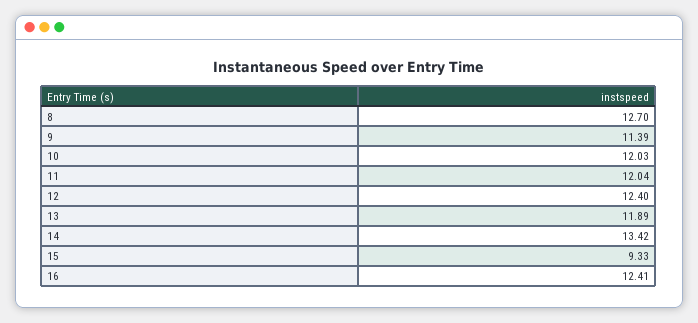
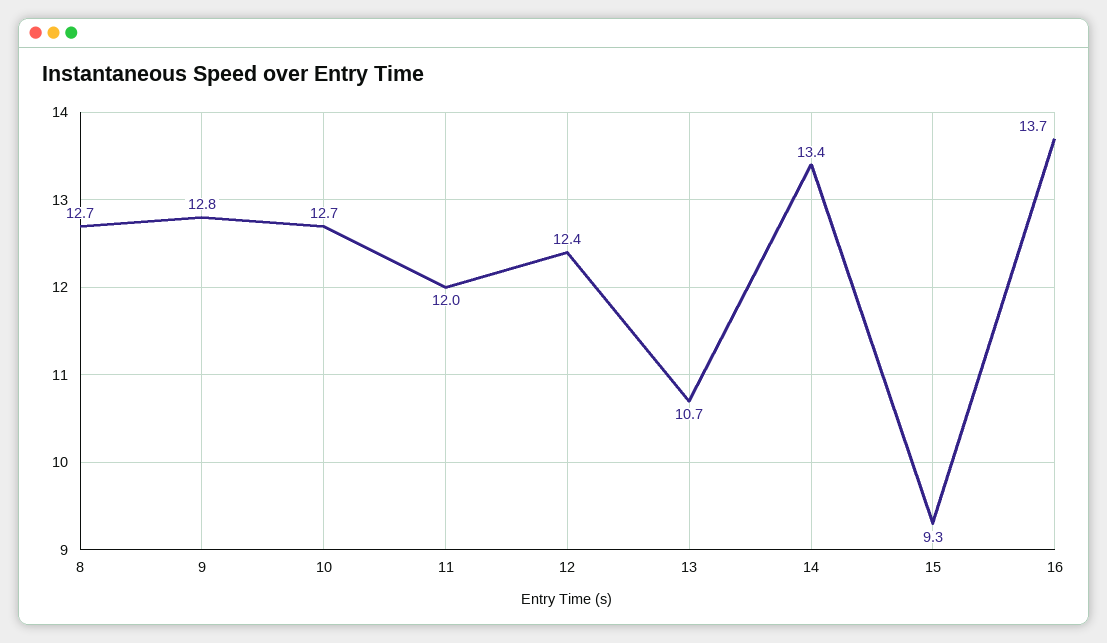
9: 11.39 -> 12.8
10: 12.03 -> 12.7
13: 11.89 -> 10.7
16: 12.41 -> 13.7

